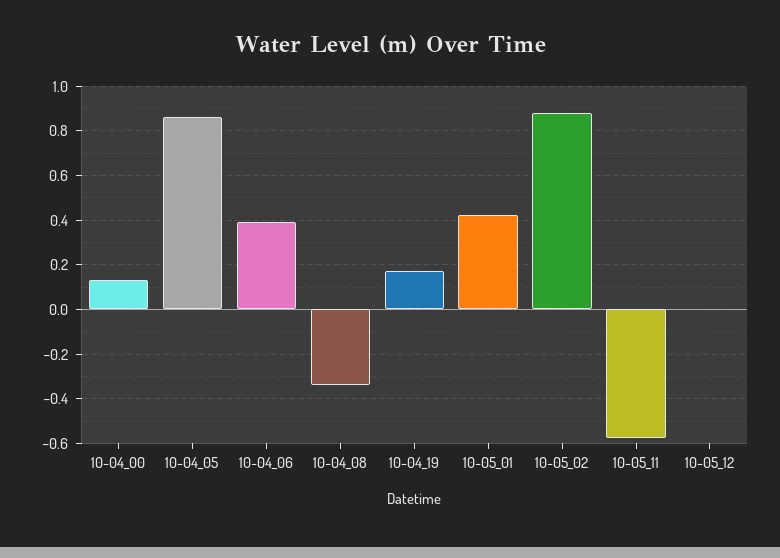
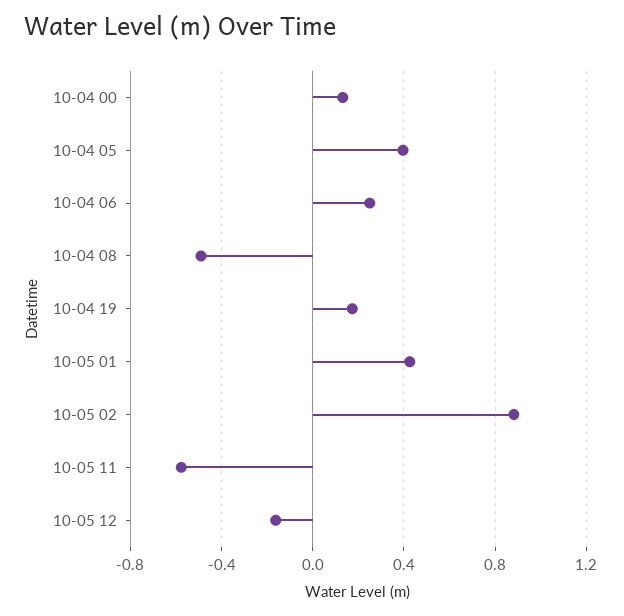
10-04_05: 0.85 -> 0.4
10-04_06: 0.4 -> 0.25
10-04_08: -0.35 -> -0.5
10-05_12: 0 -> -0.15

